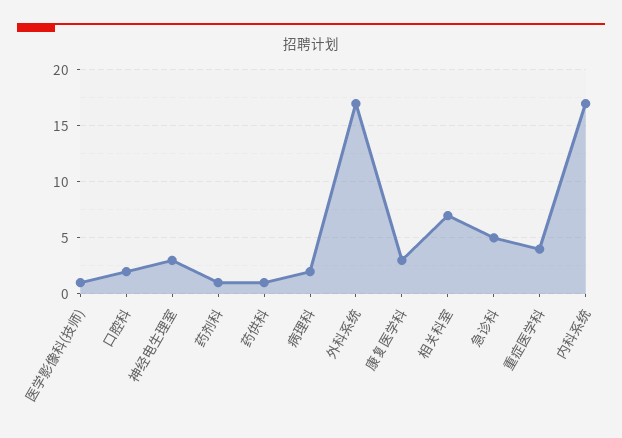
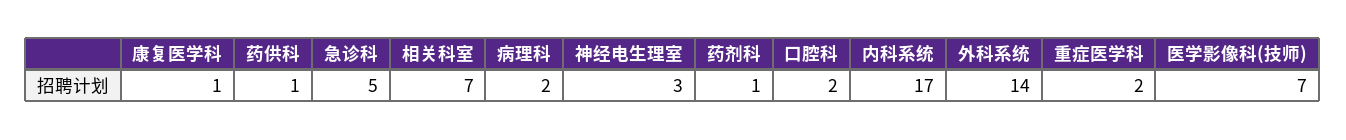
医学影像科(技师): 1 -> 7
外科系统: 17 -> 14
康复医学科: 3 -> 1
重症医学科: 4 -> 2

